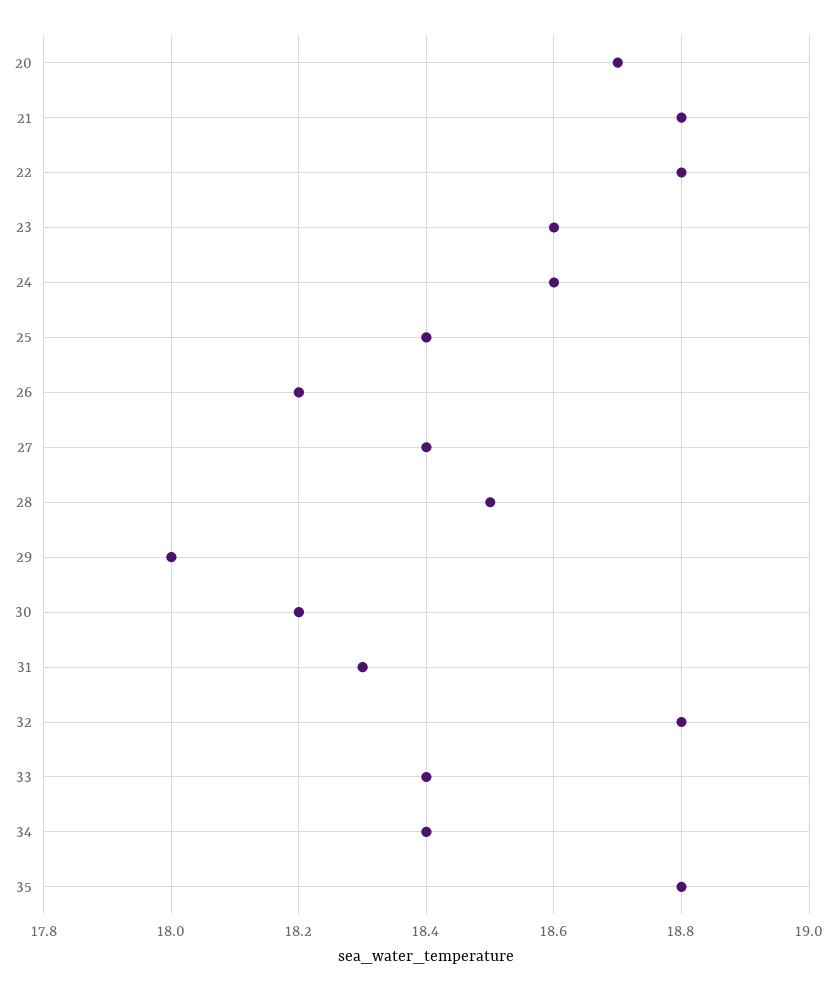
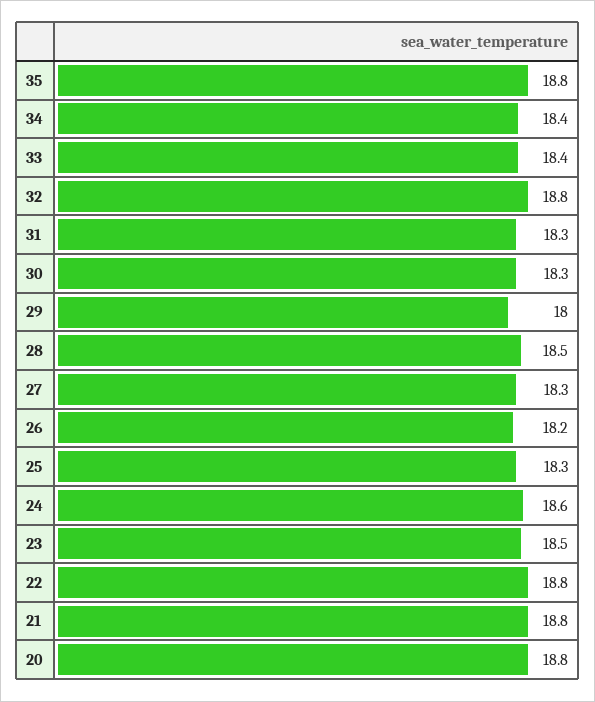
20: 18.7 -> 18.8
23: 18.6 -> 18.5
25: 18.4 -> 18.3
27: 18.4 -> 18.3
30: 18.2 -> 18.3

